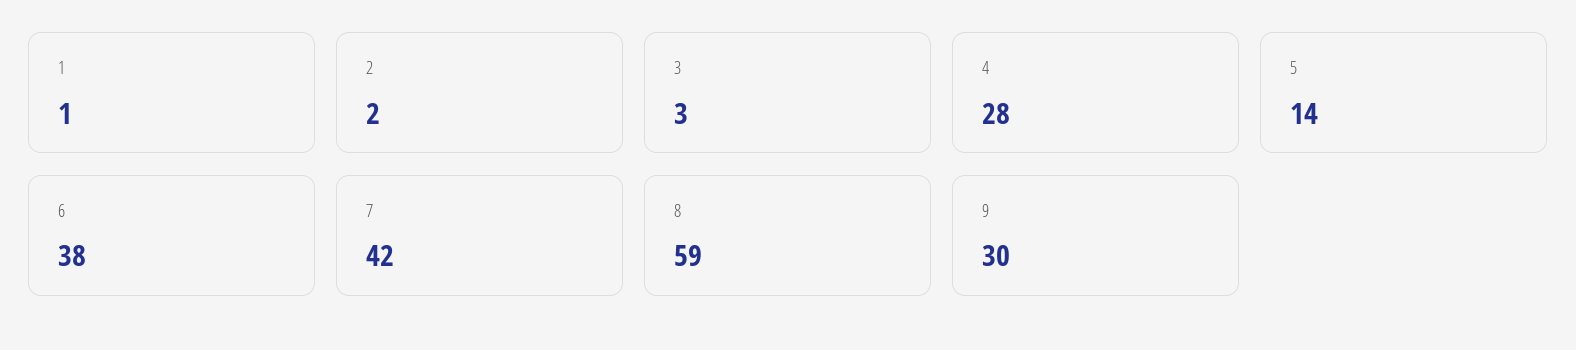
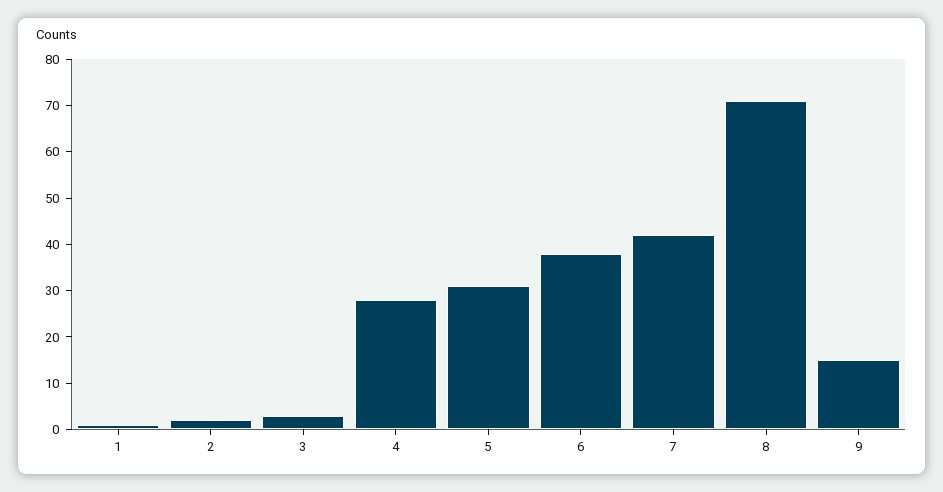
5: 14 -> 30
8: 59 -> 70
9: 30 -> 15

